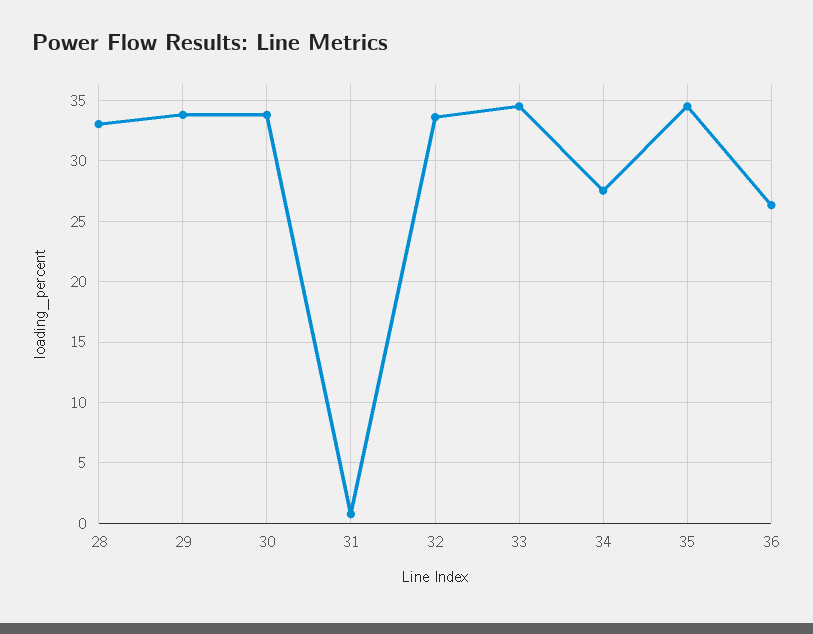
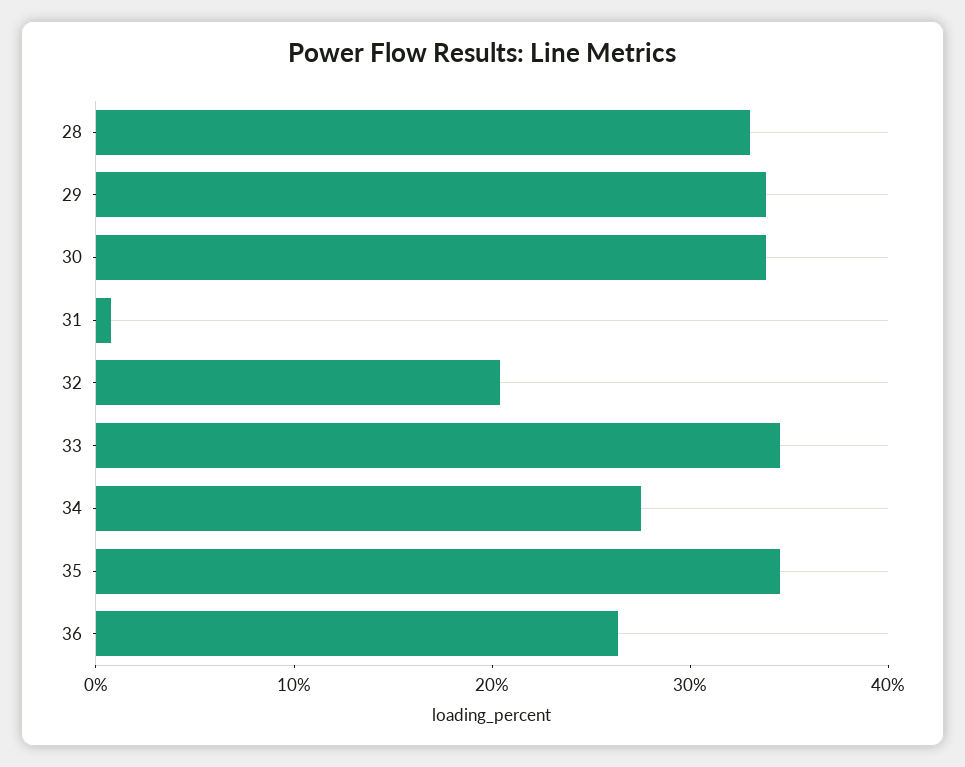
32: 33.5 -> 20

